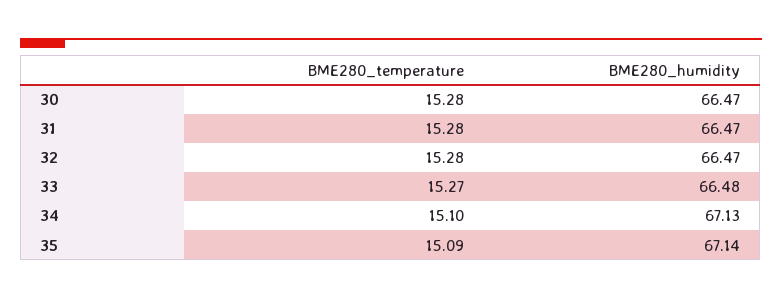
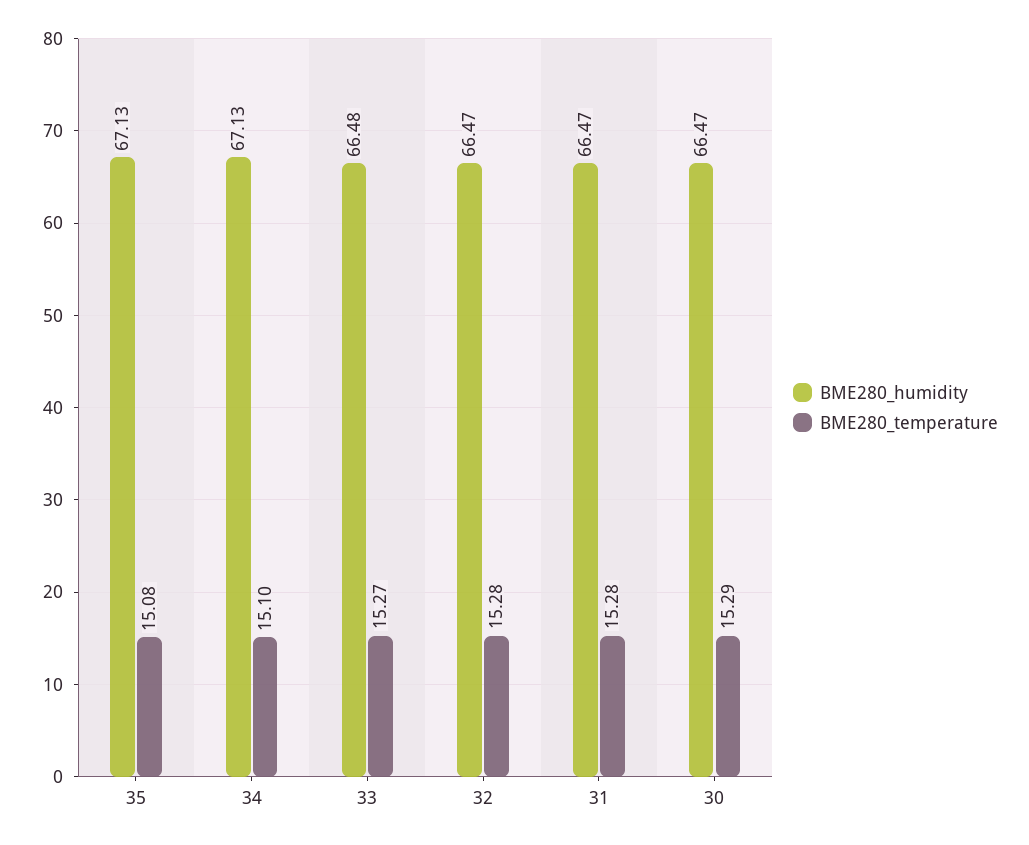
BME280_temperature, 30: 15.28 -> 15.29
BME280_temperature, 35: 15.09 -> 15.08
BME280_humidity, 35: 67.14 -> 67.13

